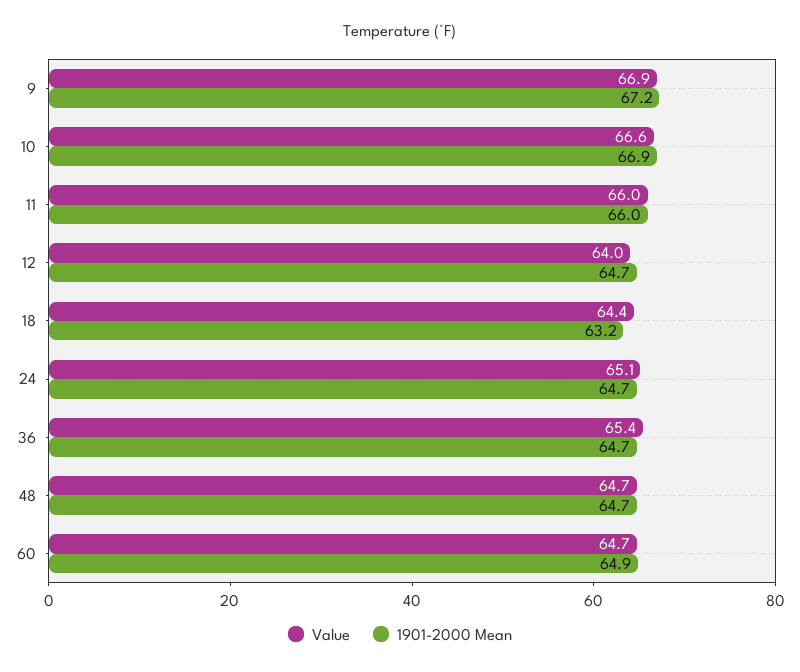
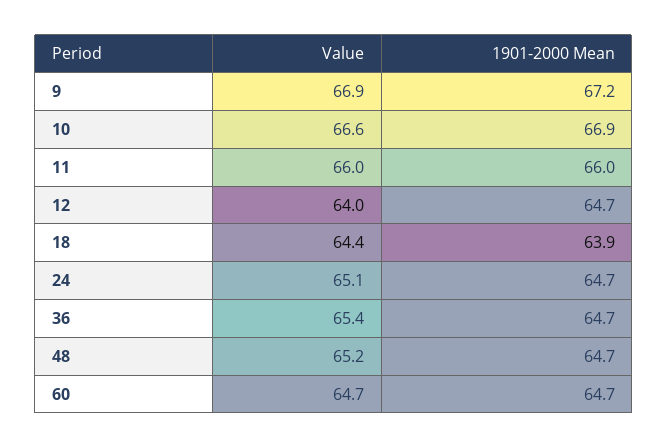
1901-2000 Mean, 18: 63.2 -> 63.9
Value, 48: 64.7 -> 65.2
1901-2000 Mean, 60: 64.9 -> 64.7

